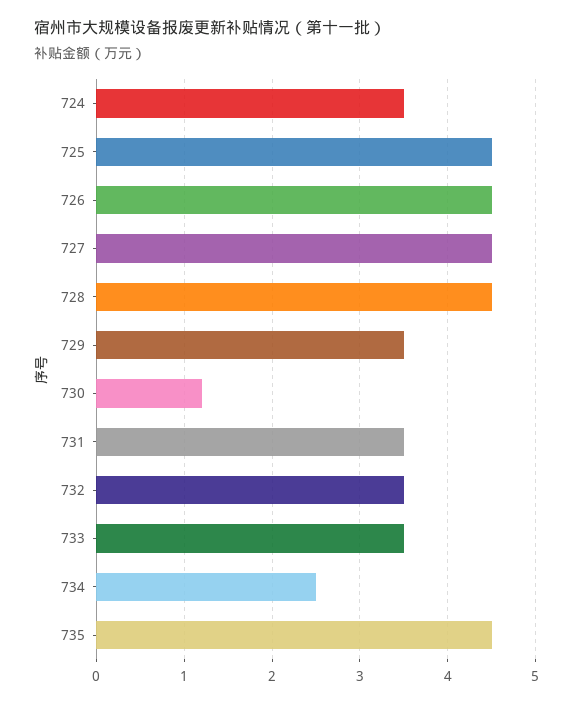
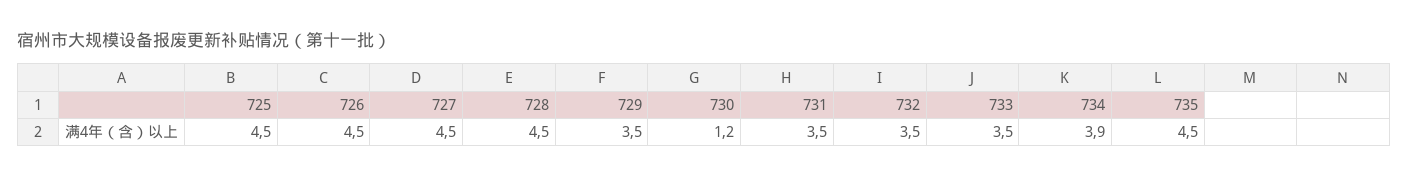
724: 3.5 -> none
734: 2.5 -> 3.9

